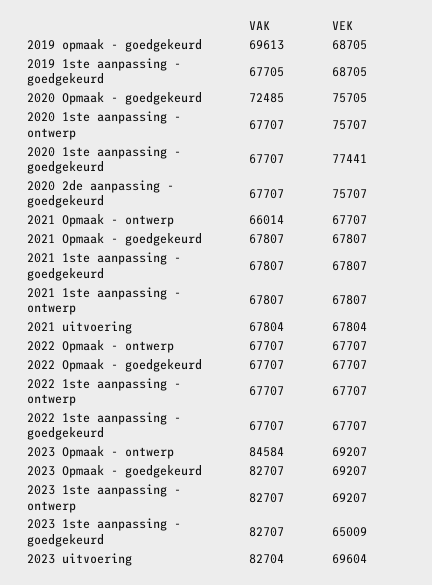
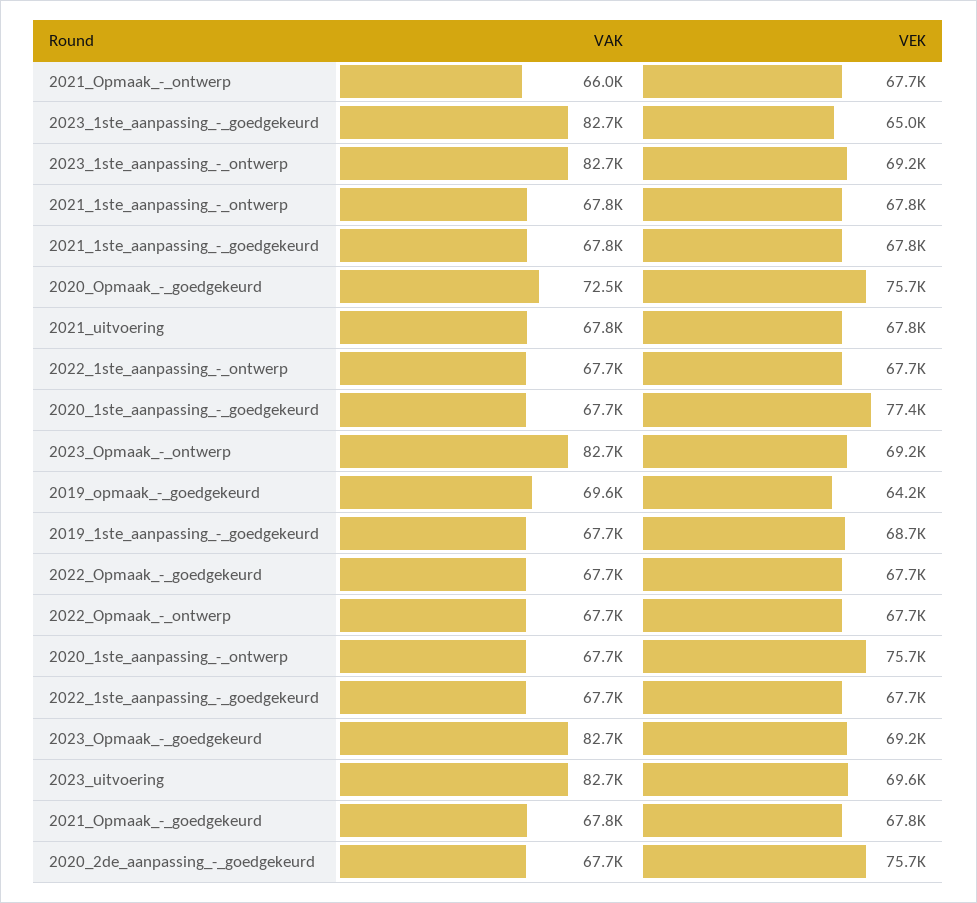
VEK, 2019 opmaak - goedgekeurd: 68705 -> 64200
VAK, 2023 Opmaak - ontwerp: 84584 -> 82700

